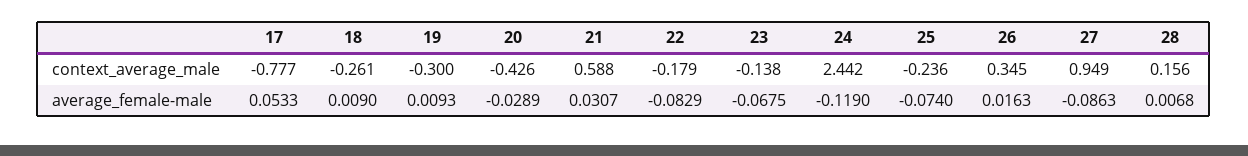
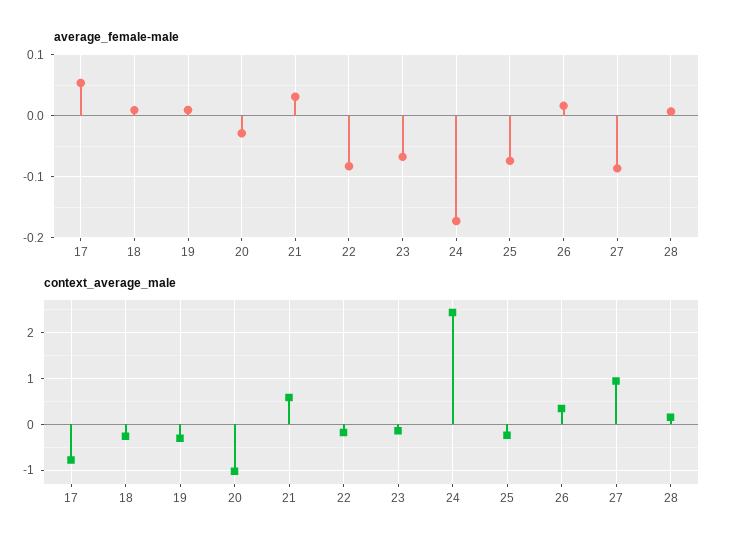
context_average_male, 20: -0.426 -> -1
average_female-male, 24: -0.119 -> -0.17

